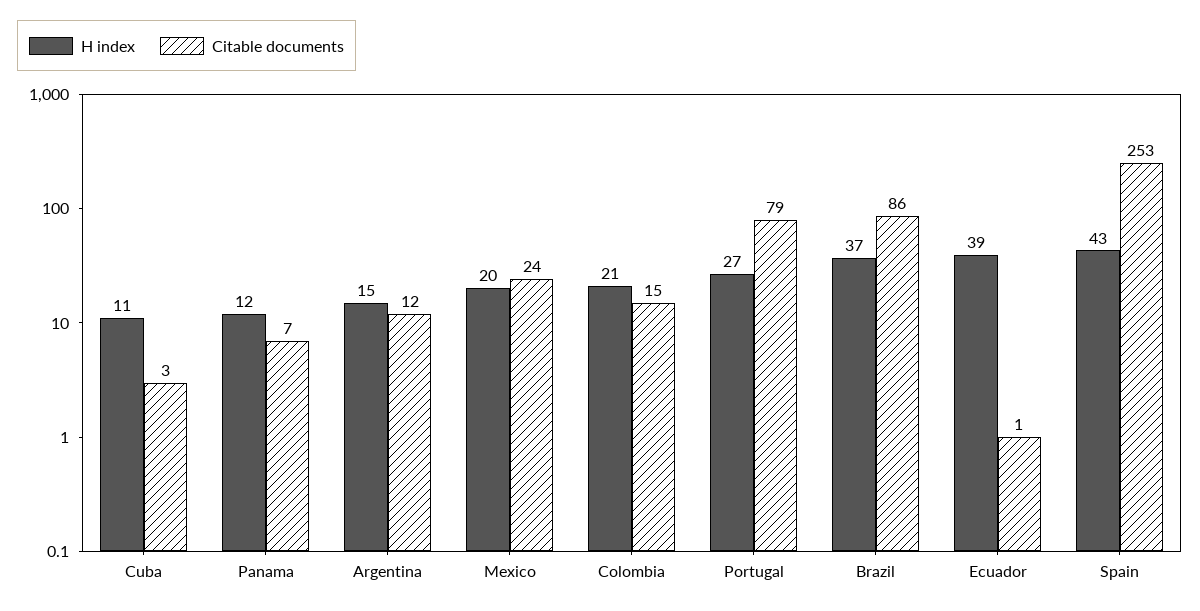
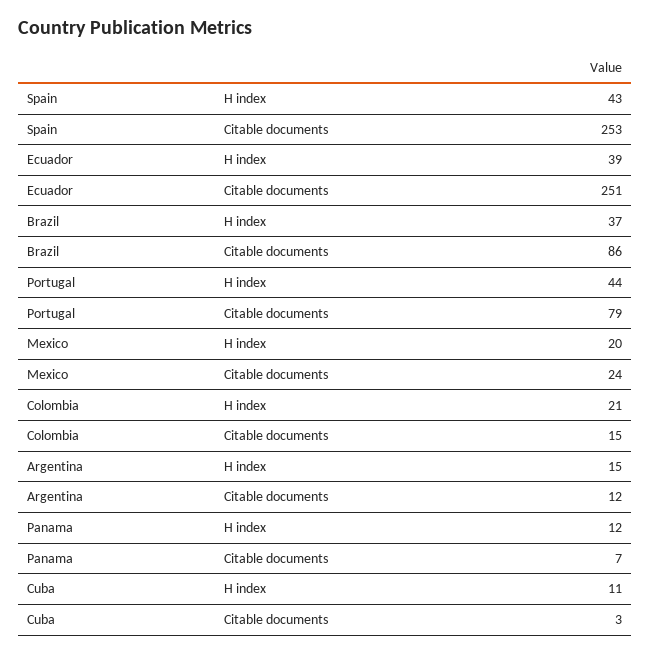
H index, Portugal: 27 -> 44
Citable documents, Ecuador: 1 -> 251

